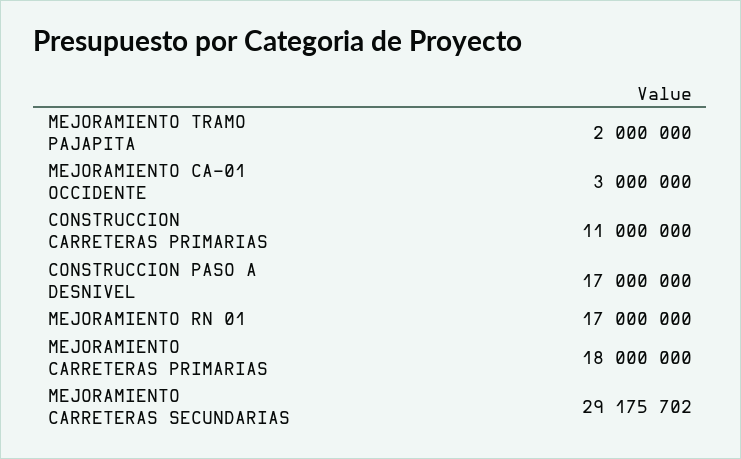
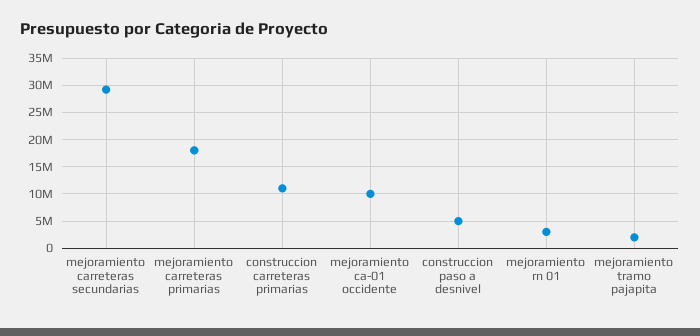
MEJORAMIENTO CA-01 OCCIDENTE: 3000000 -> 10000000
CONSTRUCCION PASO A DESNIVEL: 17000000 -> 5000000
MEJORAMIENTO RN 01: 17000000 -> 2500000

